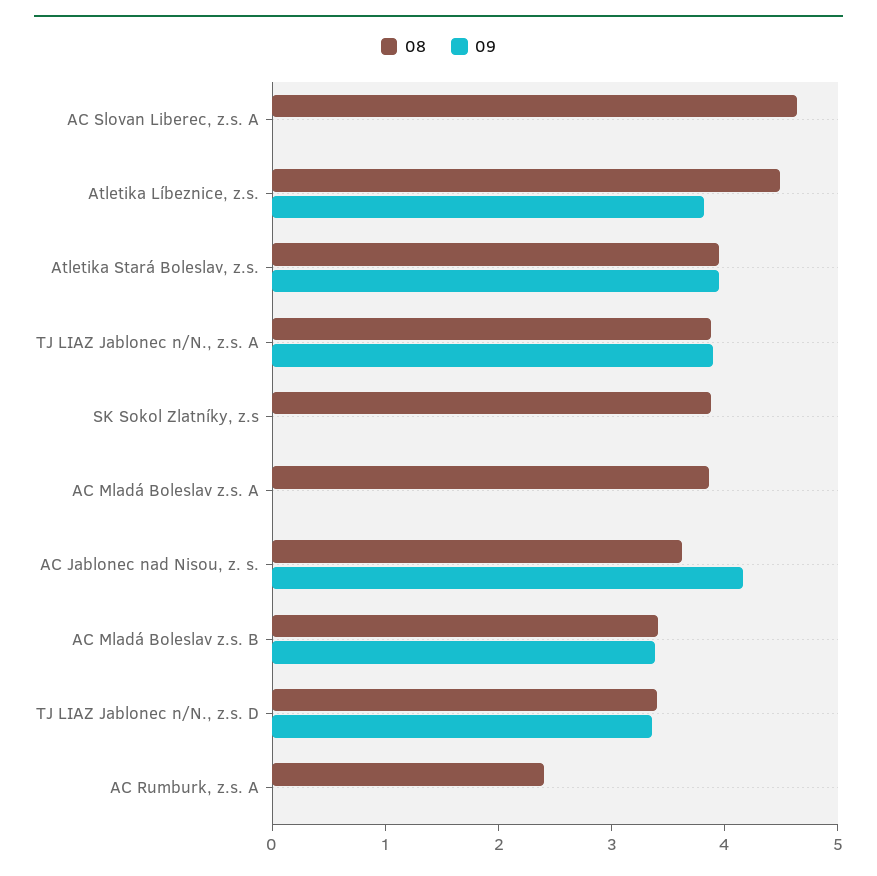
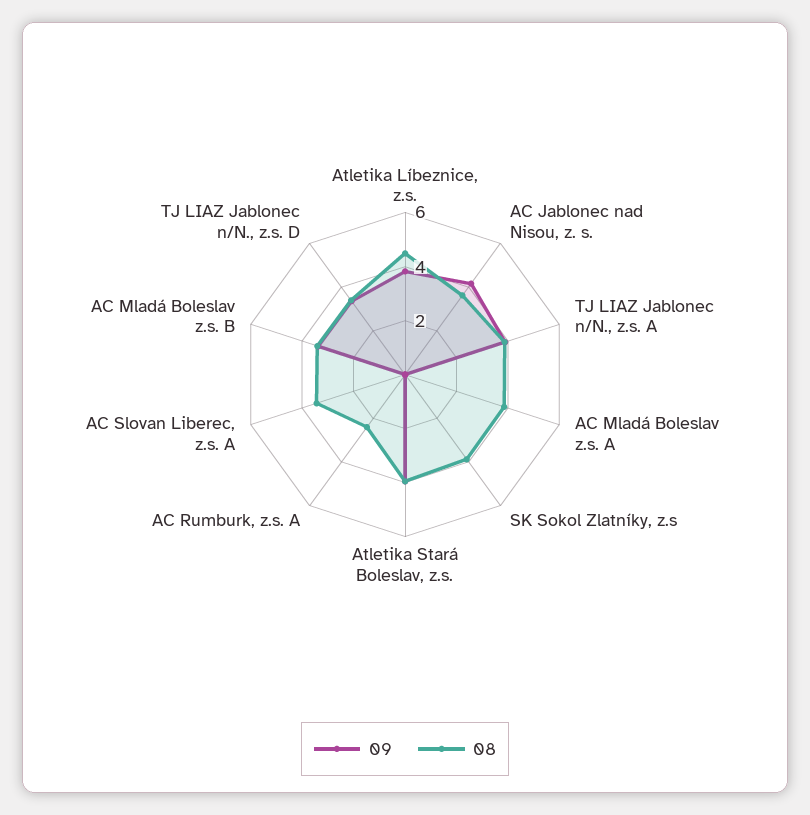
08, AC Slovan Liberec, z.s. A: 4.6 -> 3.5

